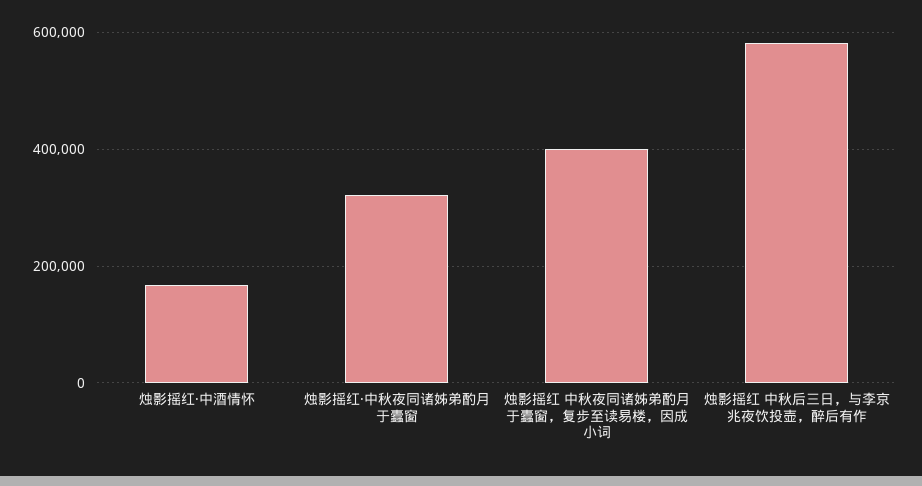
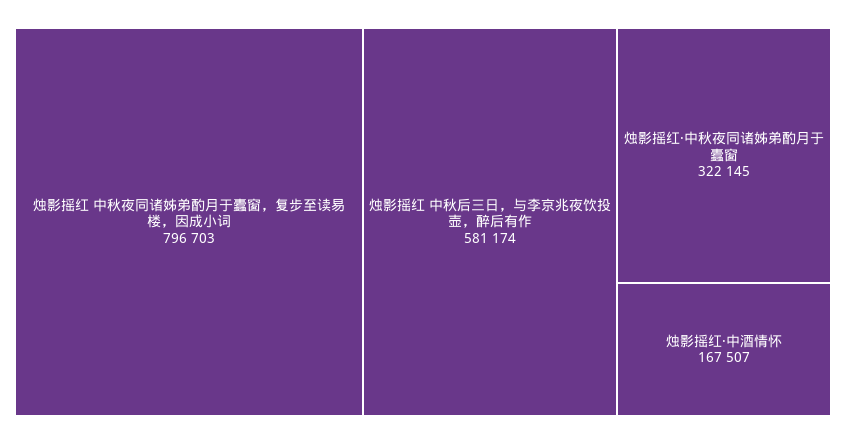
烛影摇红 中秋夜同诸姊弟酌月于蠹窗，复步至读易楼，因成小词: 400000 -> 796703

